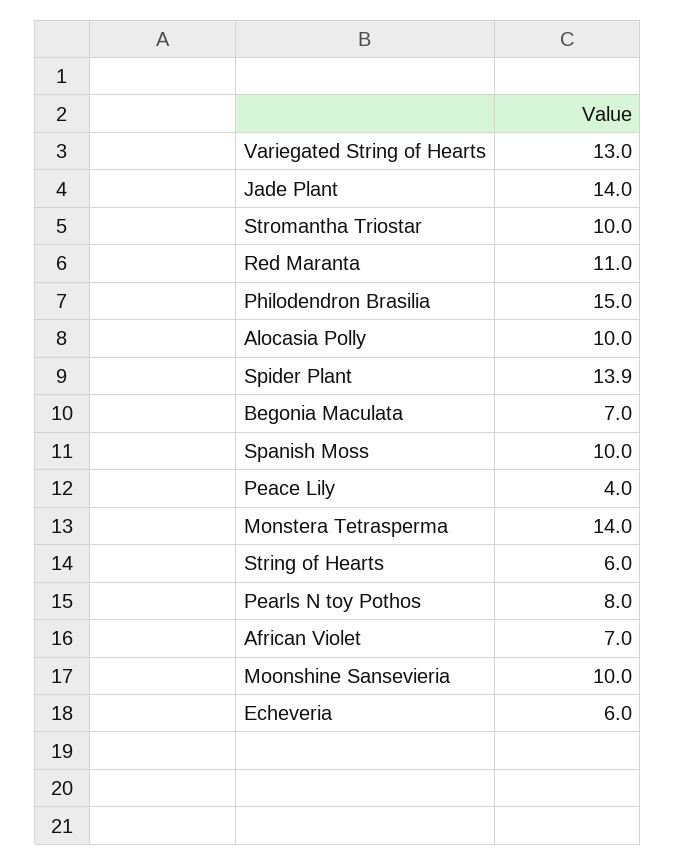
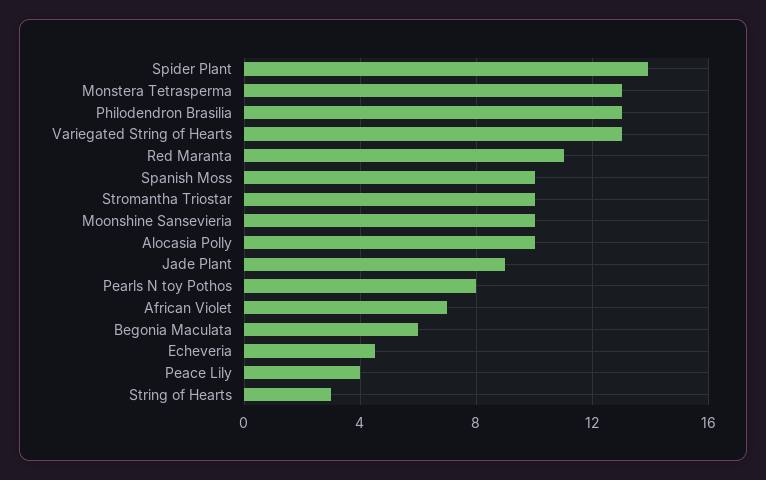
Jade Plant: 14 -> 9
Philodendron Brasilia: 15 -> 13
Begonia Maculata: 7 -> 6
Monstera Tetrasperma: 14 -> 13
String of Hearts: 6 -> 3
Echeveria: 6 -> 4.5

